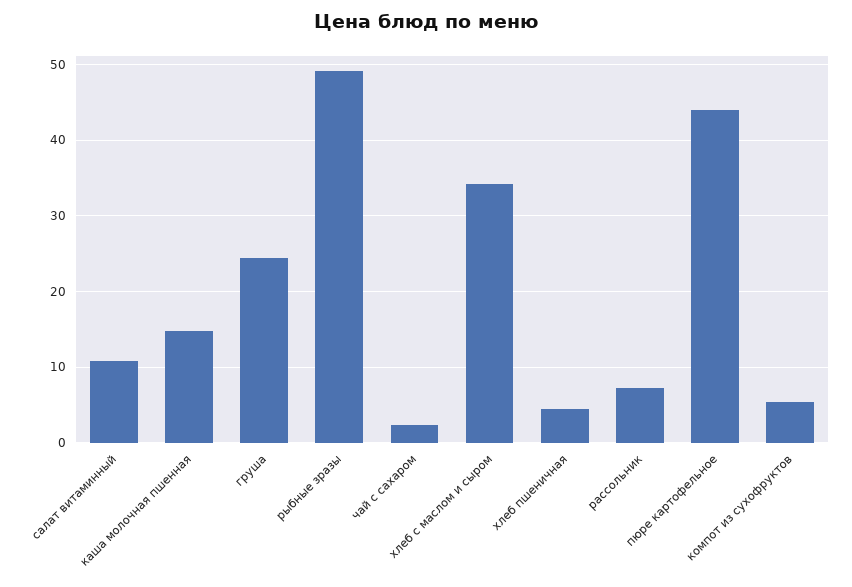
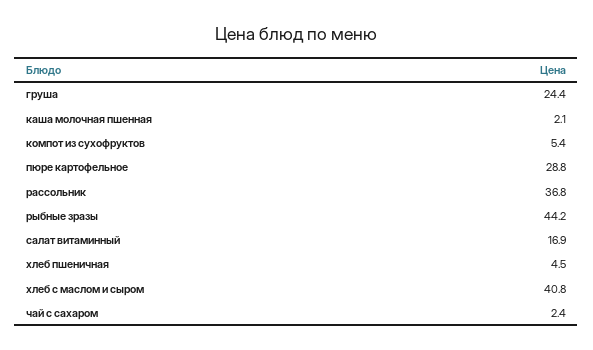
салат витаминный: 11 -> 16.9
каша молочная пшенная: 15 -> 2.1
рыбные зразы: 49 -> 44.2
хлеб с маслом и сыром: 34 -> 40.8
рассольник: 7 -> 36.8
пюре картофельное: 44 -> 28.8

